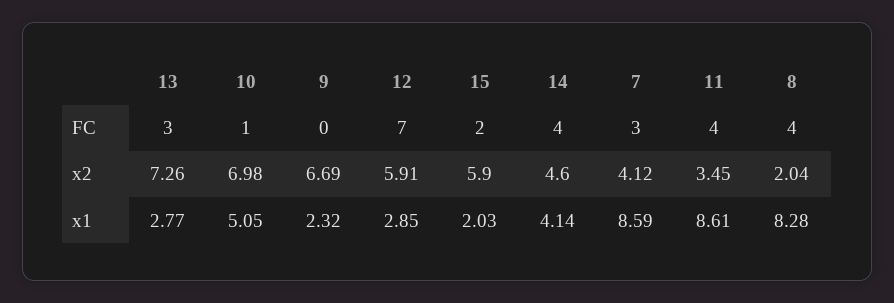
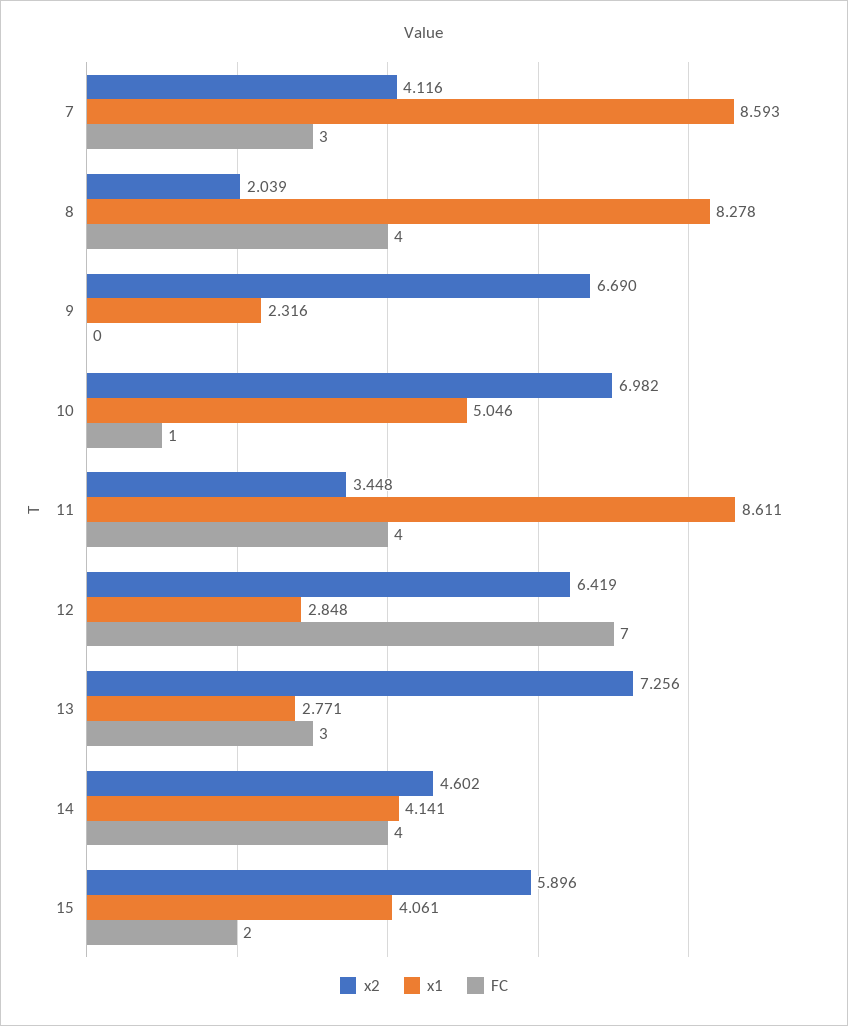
x2, 12: 5.91 -> 6.419
x1, 15: 2.03 -> 4.061

